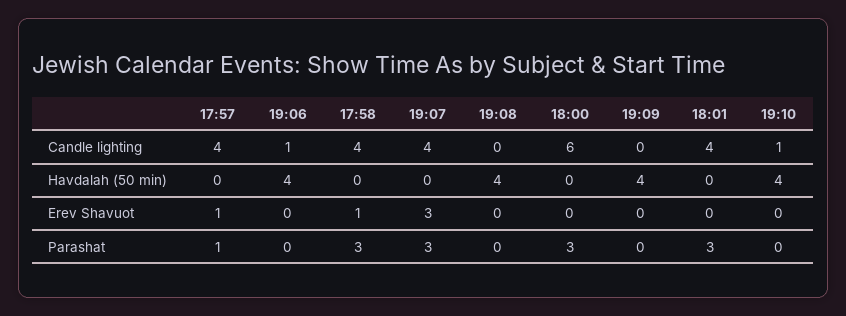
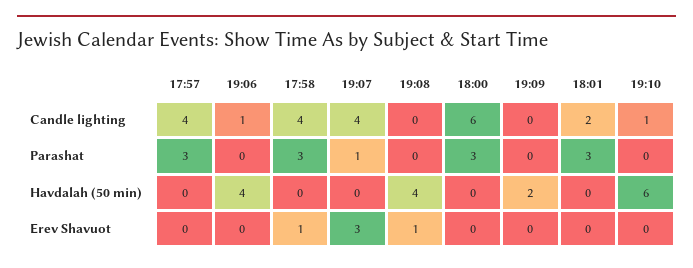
18:01, Candle lighting: 4 -> 2
19:09, Havdalah (50 min): 4 -> 2
19:10, Havdalah (50 min): 4 -> 6
17:57, Erev Shavuot: 1 -> 0
19:08, Erev Shavuot: 0 -> 1
17:57, Parashat: 1 -> 3
19:07, Parashat: 3 -> 1

